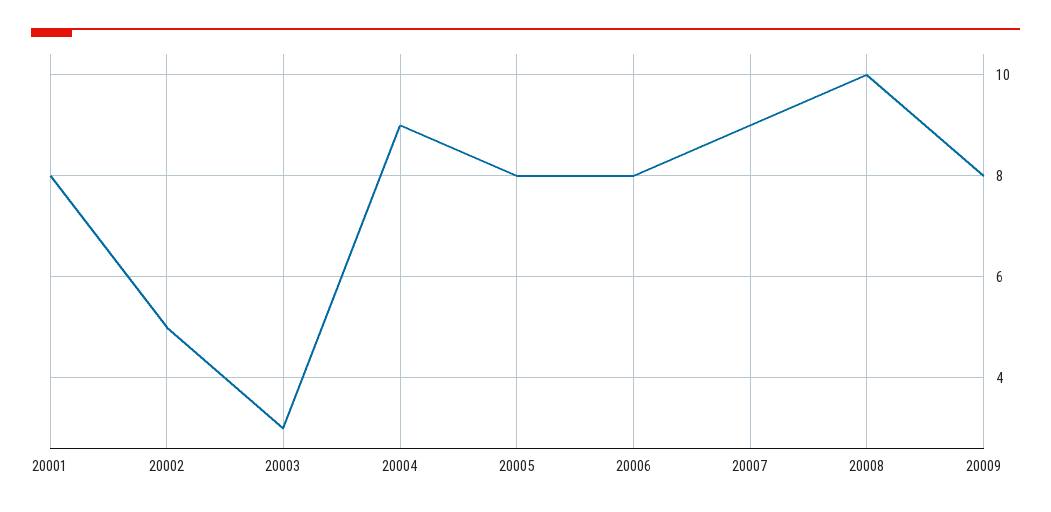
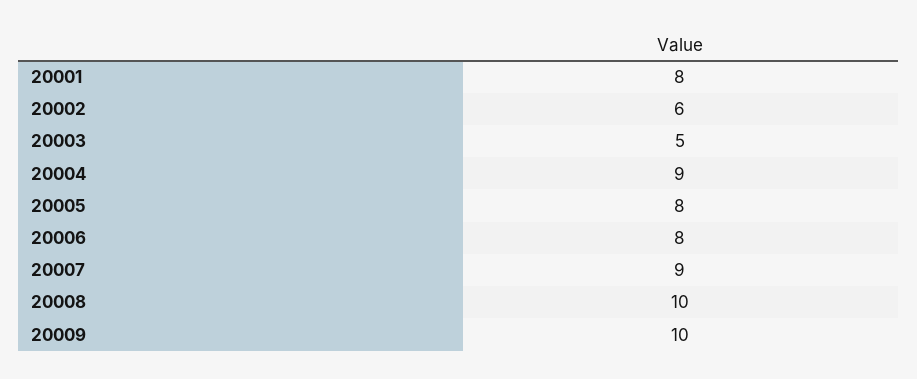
20002: 5 -> 6
20003: 3 -> 5
20009: 8 -> 10

